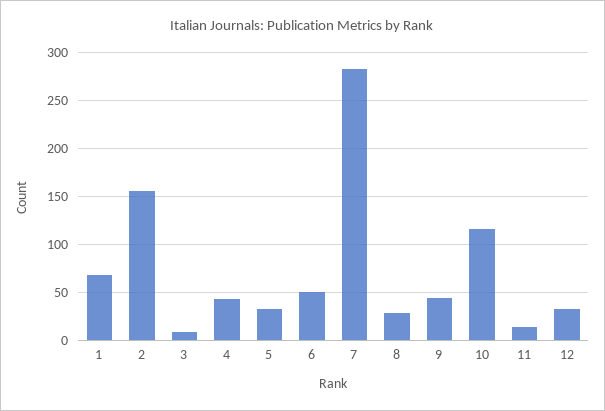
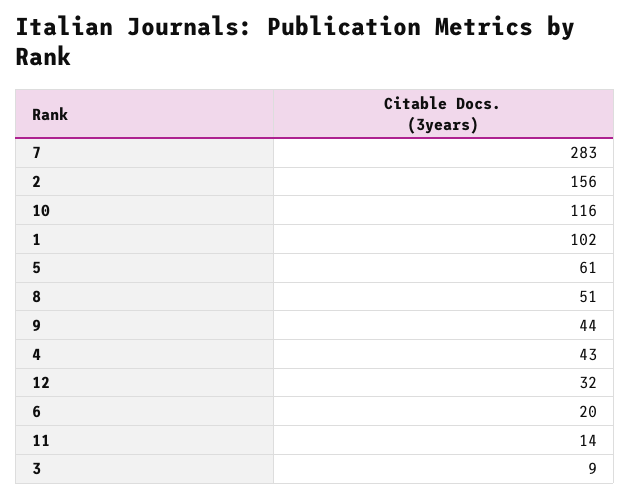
1: 70 -> 102
5: 30 -> 61
6: 50 -> 20
8: 30 -> 51

